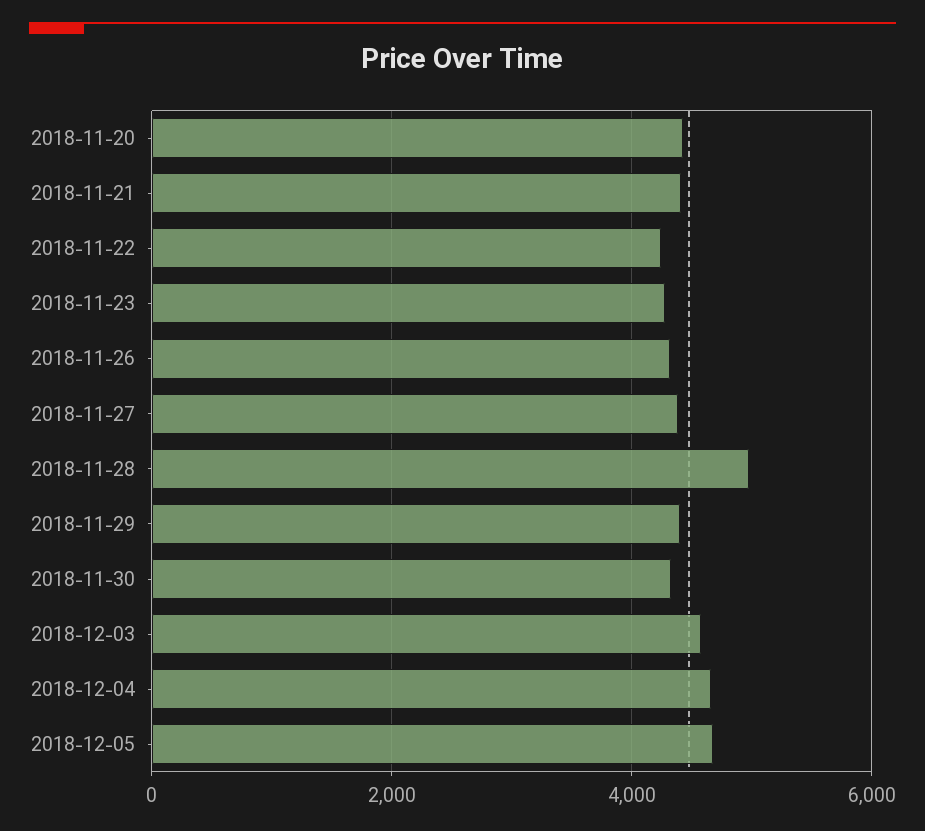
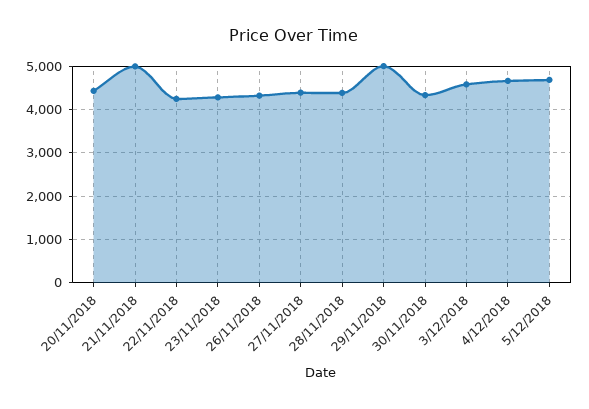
2018-11-21: 4400 -> 5000
2018-11-28: 5000 -> 4400
2018-11-29: 4400 -> 5000

